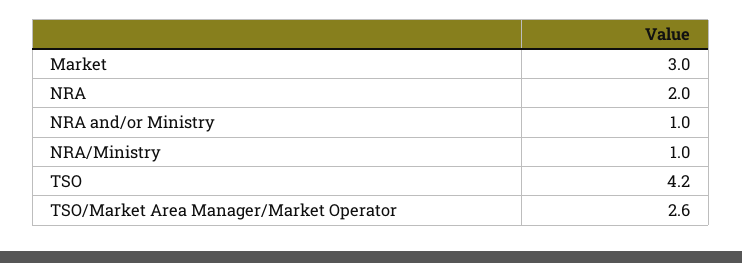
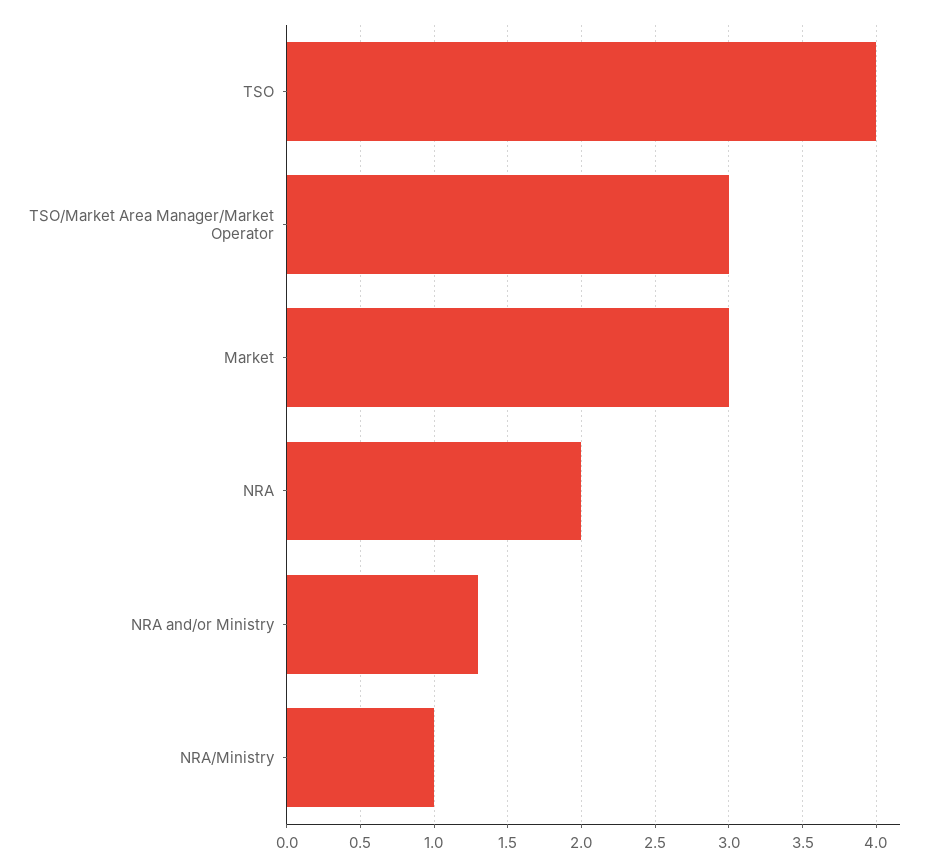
NRA and/or Ministry: 1 -> 1.3
TSO: 4.2 -> 4
TSO/Market Area Manager/Market Operator: 2.6 -> 3

